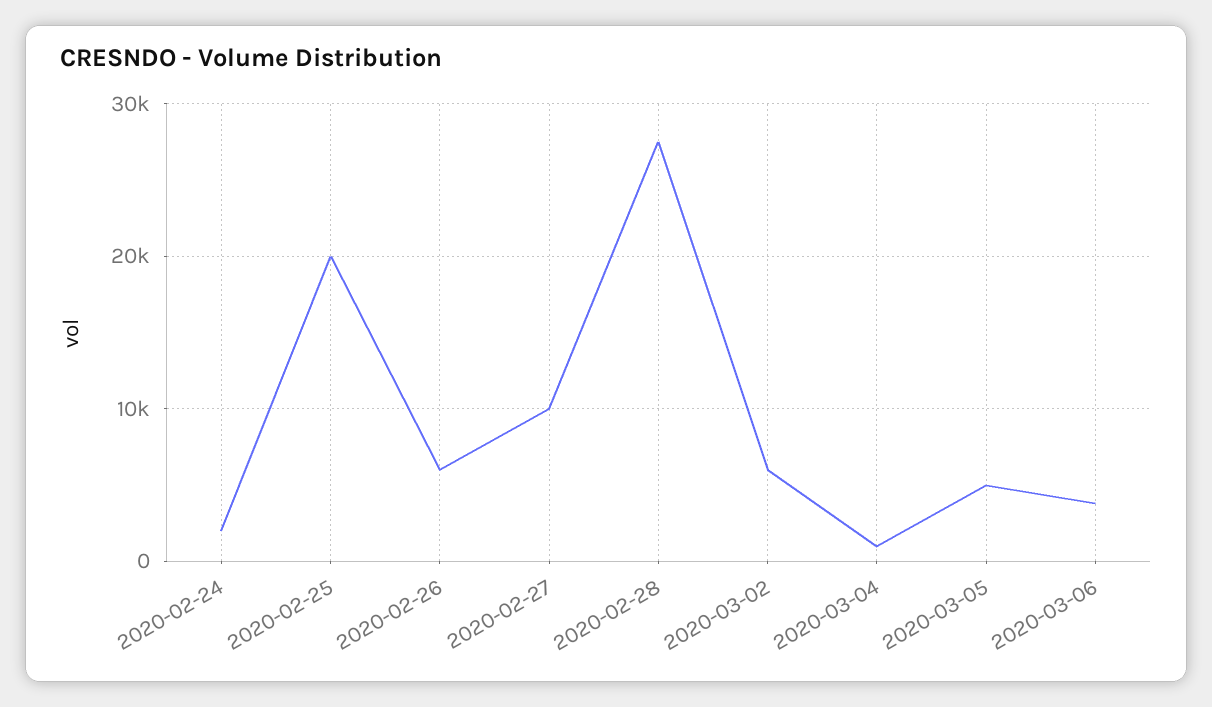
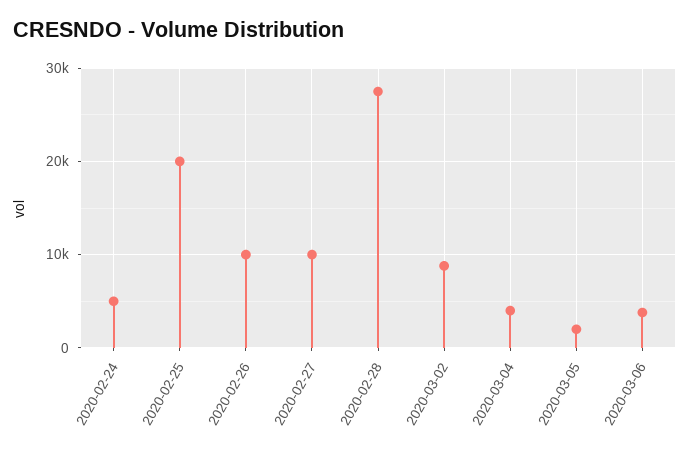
2020-02-24: 2000 -> 5000
2020-02-26: 6000 -> 10000
2020-03-02: 6000 -> 9000
2020-03-04: 1000 -> 4000
2020-03-05: 5000 -> 2000

